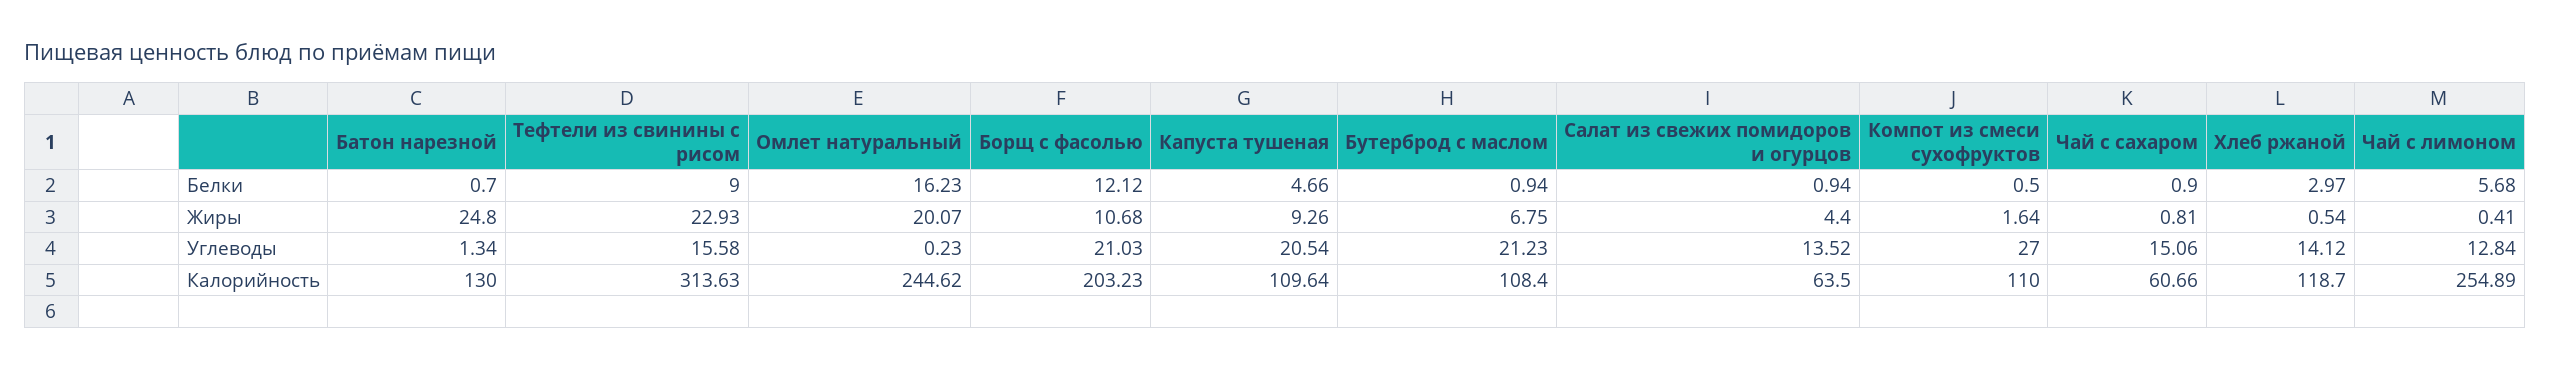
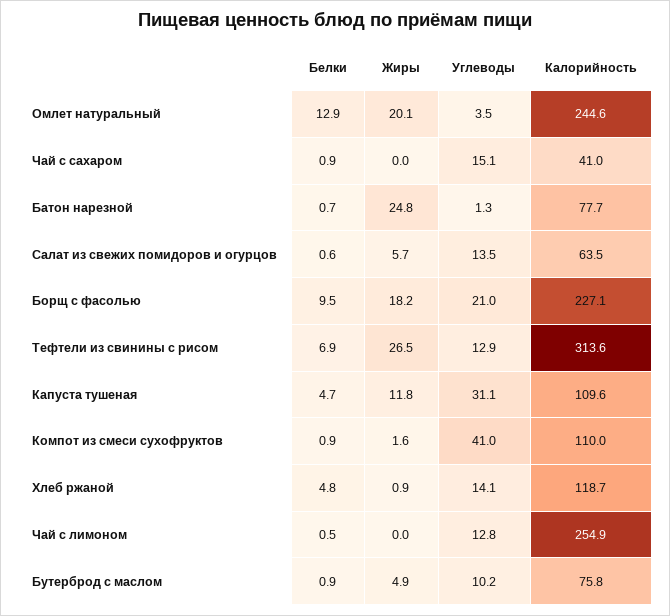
Тефтели из свинины с рисом, Белки: 9 -> 6.9
Омлет натуральный, Белки: 16.23 -> 12.9
Борщ с фасолью, Белки: 12.12 -> 9.5
Салат из свежих помидоров и огурцов, Белки: 0.94 -> 0.6
Компот из смеси сухофруктов, Белки: 0.5 -> 0.9
Хлеб ржаной, Белки: 2.97 -> 4.8
Чай с лимоном, Белки: 5.68 -> 0.5
Тефтели из свинины с рисом, Жиры: 22.93 -> 26.5
Борщ с фасолью, Жиры: 10.68 -> 18.2
Капуста тушеная, Жиры: 9.26 -> 11.8
Бутерброд с маслом, Жиры: 6.75 -> 4.9
Салат из свежих помидоров и огурцов, Жиры: 4.4 -> 5.7
Чай с сахаром, Жиры: 0.81 -> 0
Хлеб ржаной, Жиры: 0.54 -> 0.9
Чай с лимоном, Жиры: 0.41 -> 0
Тефтели из свинины с рисом, Углеводы: 15.58 -> 12.9
Омлет натуральный, Углеводы: 0.23 -> 3.5
Капуста тушеная, Углеводы: 20.54 -> 31.1
Бутерброд с маслом, Углеводы: 21.23 -> 10.2
Компот из смеси сухофруктов, Углеводы: 27 -> 41
Батон нарезной, Калорийность: 130 -> 77.7
Борщ с фасолью, Калорийность: 203.23 -> 227.1
Бутерброд с маслом, Калорийность: 108.4 -> 75.8
Чай с сахаром, Калорийность: 60.66 -> 41

